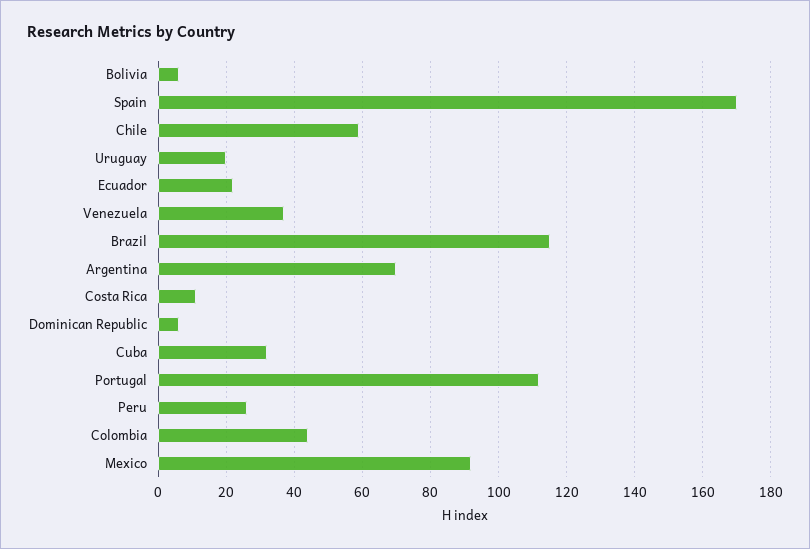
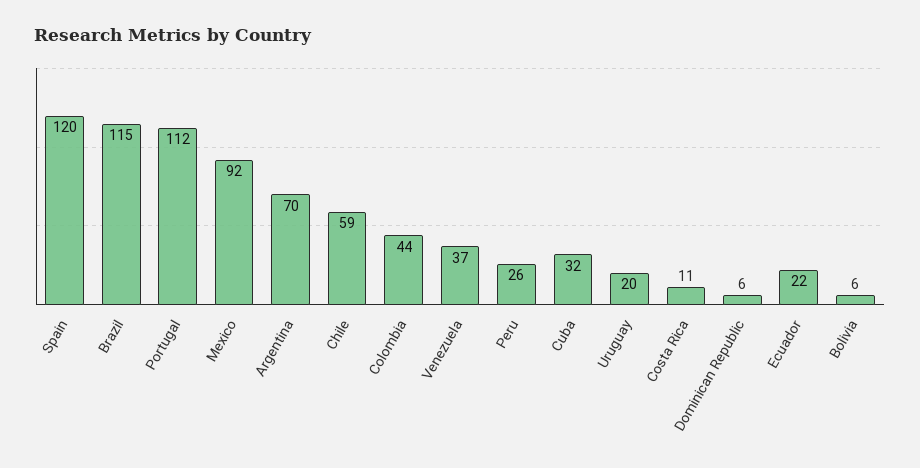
Spain: 170 -> 120

